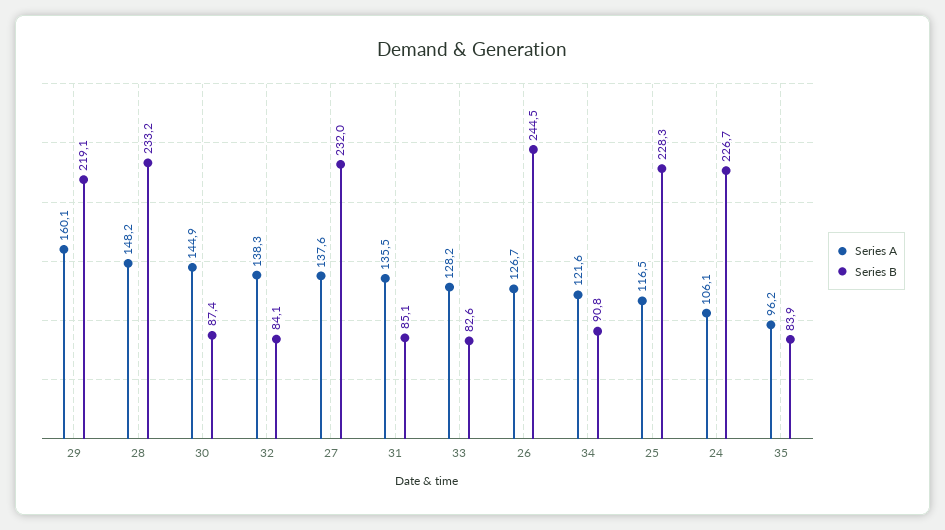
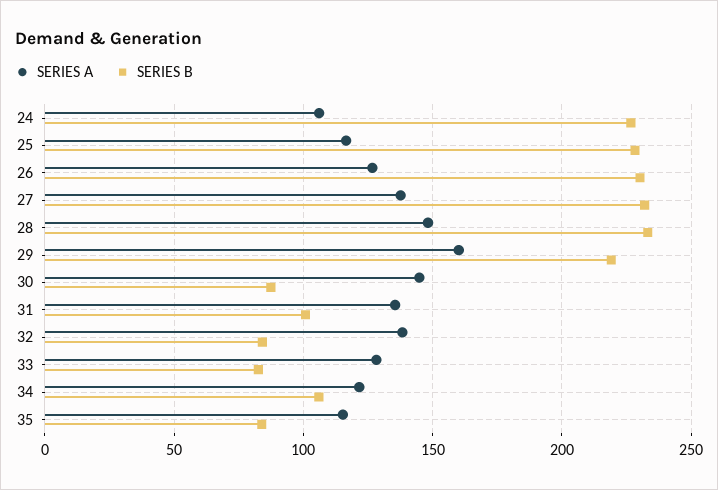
Series B, 31: 85.1 -> 100
Series B, 26: 244.5 -> 230
Series B, 34: 90.8 -> 105
Series A, 35: 96.2 -> 115

